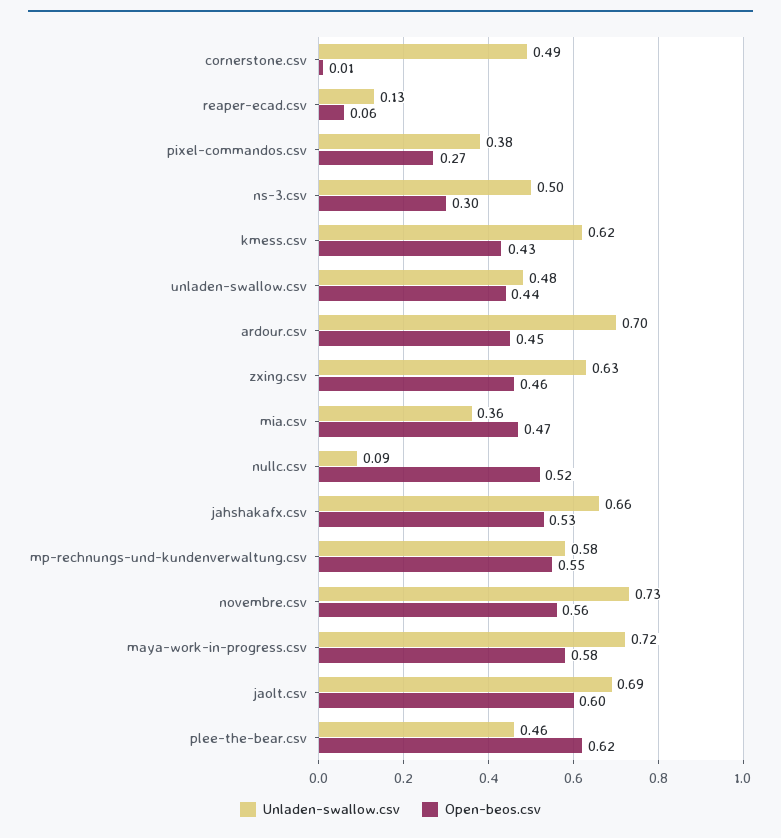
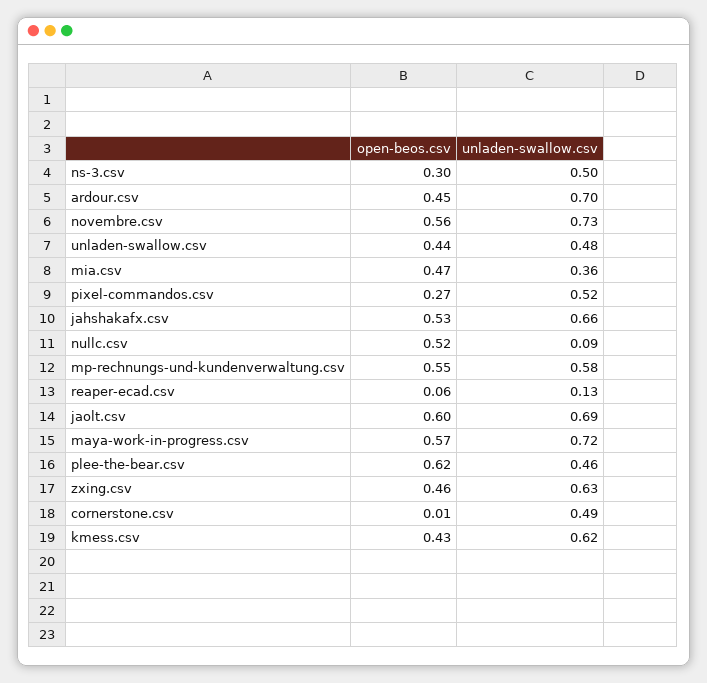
Unladen-swallow.csv, pixel-commandos.csv: 0.38 -> 0.52
Open-beos.csv, maya-work-in-progress.csv: 0.58 -> 0.57

